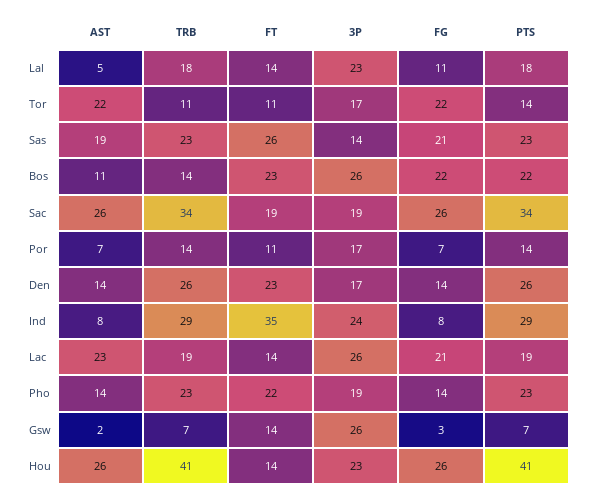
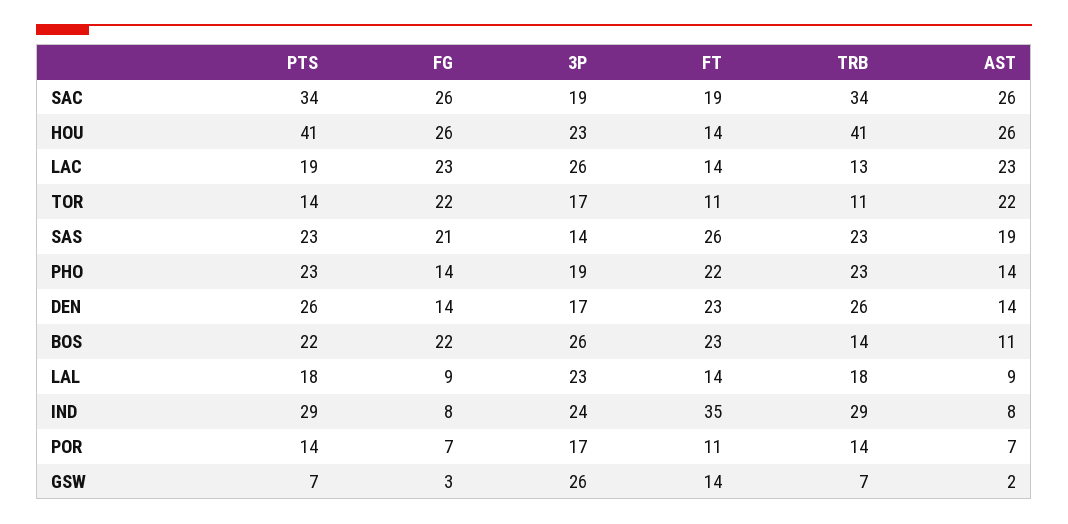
AST, Lal: 5 -> 9
FG, Lal: 11 -> 9
TRB, Lac: 19 -> 13
FG, Lac: 21 -> 23

